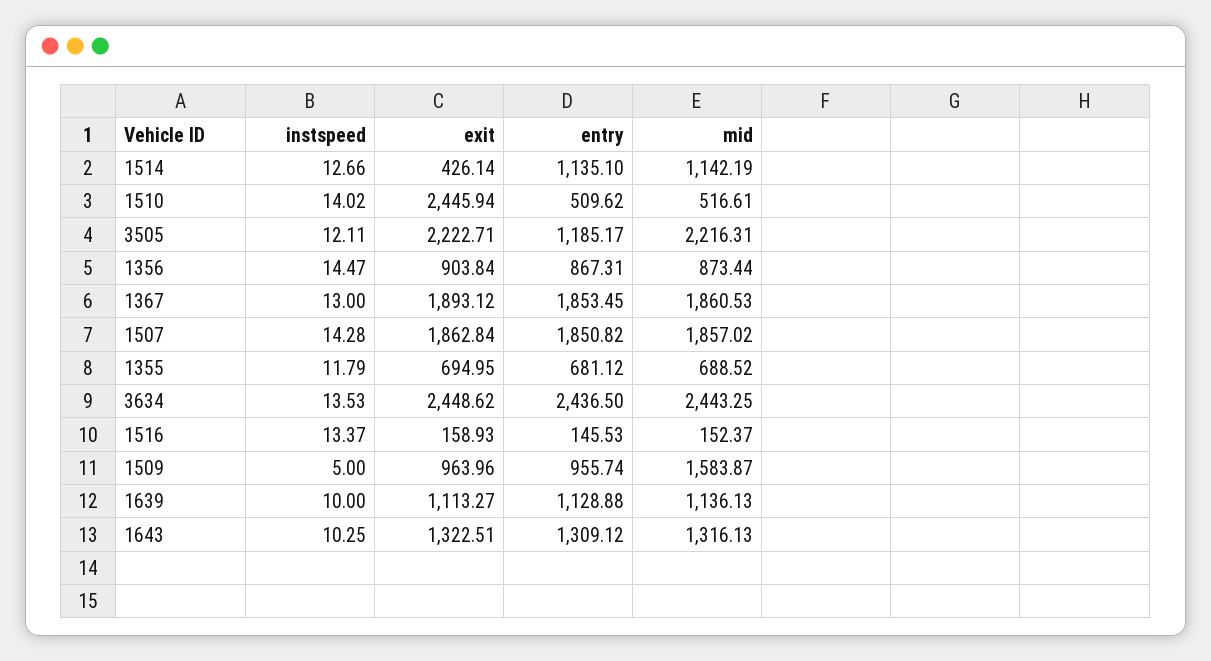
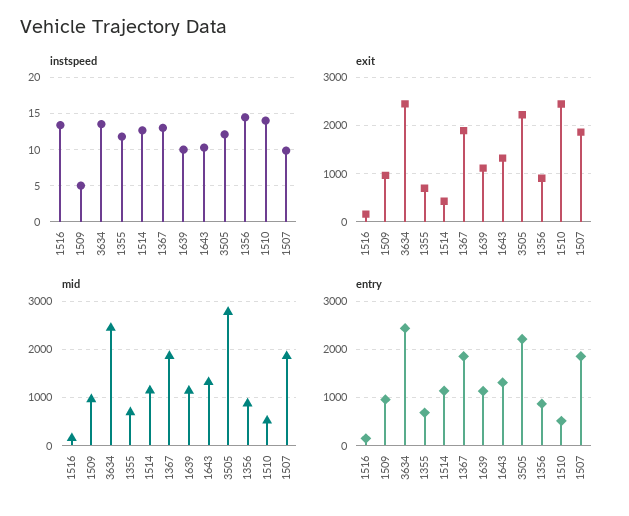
entry, 3505: 1185.17 -> 2200
mid, 3505: 2216.31 -> 2800
instspeed, 1507: 14.28 -> 10
mid, 1509: 1583.87 -> 1000

